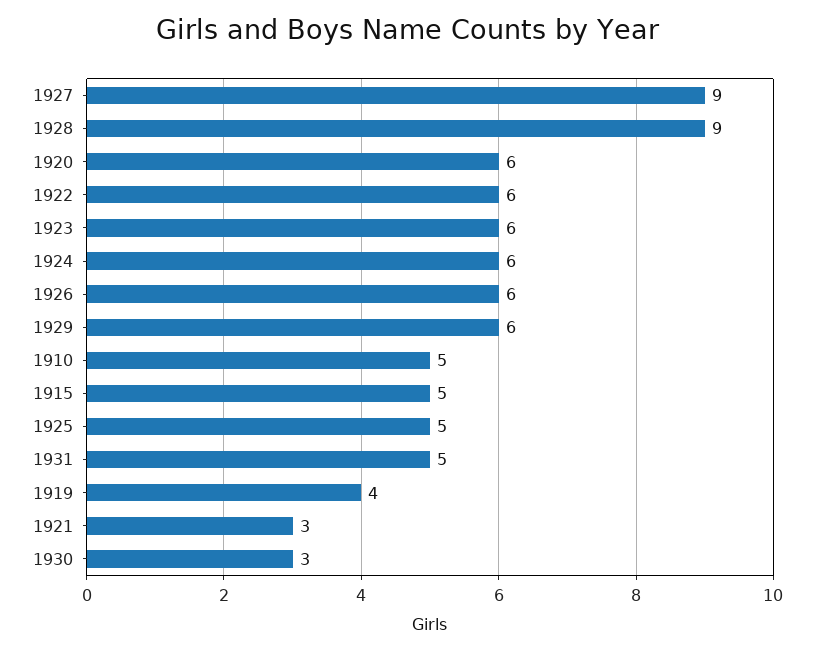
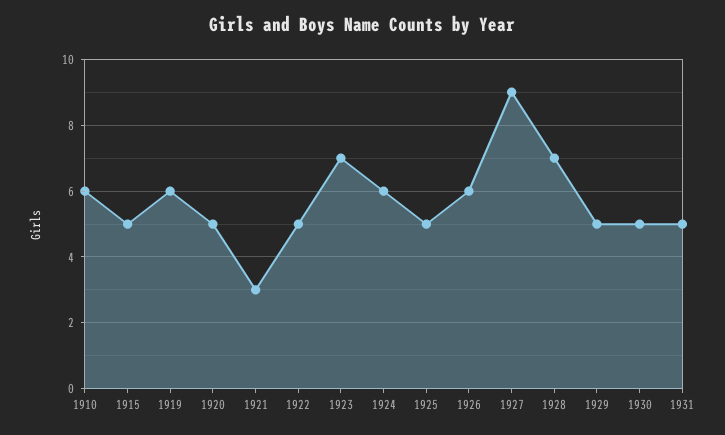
1928: 9 -> 7
1920: 6 -> 5
1922: 6 -> 5
1923: 6 -> 7
1929: 6 -> 5
1910: 5 -> 6
1919: 4 -> 6
1930: 3 -> 5

